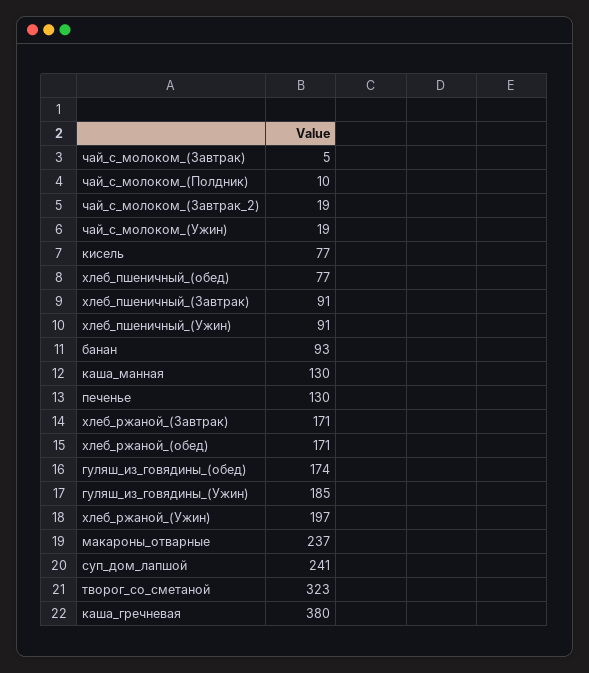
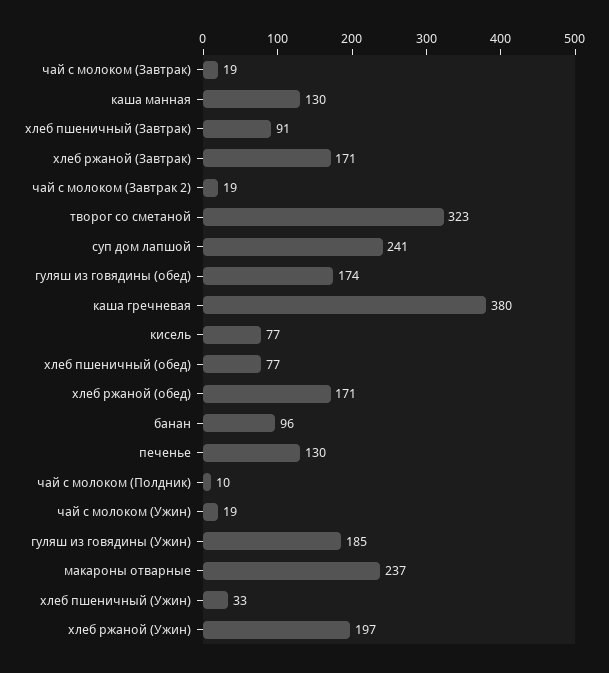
чай_с_молоком_(Завтрак): 5 -> 19
хлеб_пшеничный_(Ужин): 91 -> 33
банан: 93 -> 96

